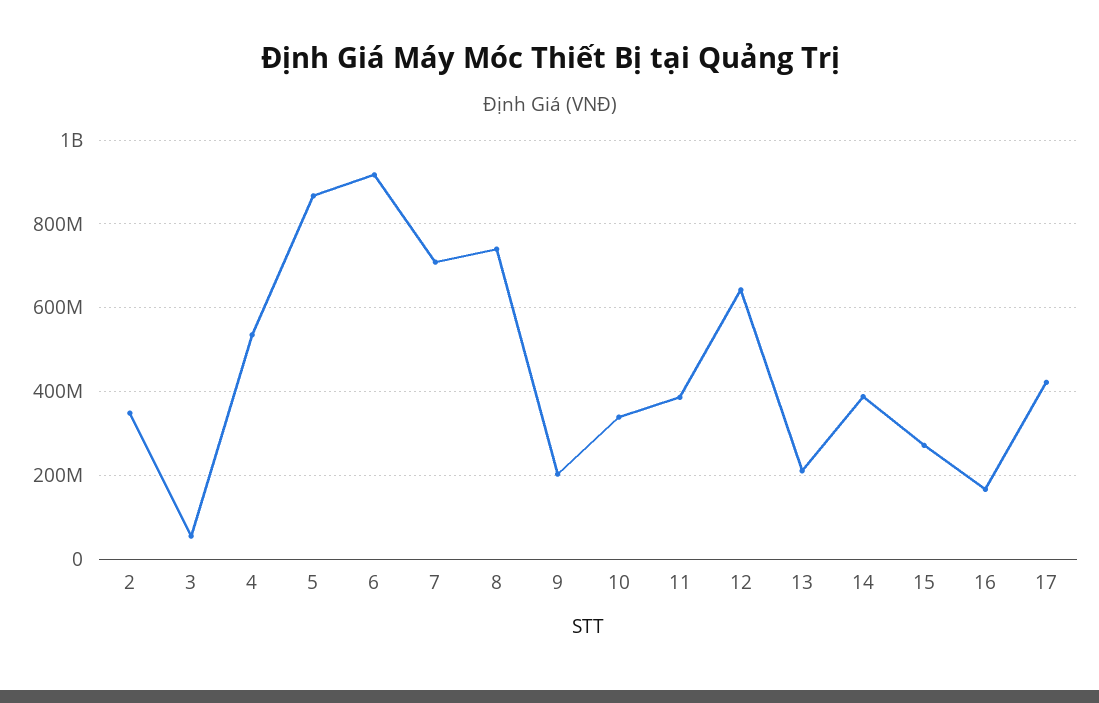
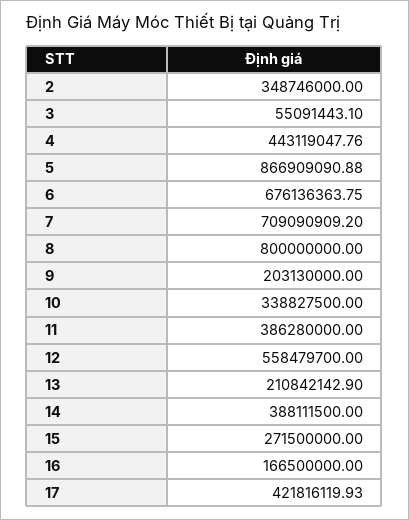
4: 540000000 -> 443119047.76
6: 920000000 -> 676136363.75
8: 740000000 -> 800000000
12: 640000000 -> 558479700

